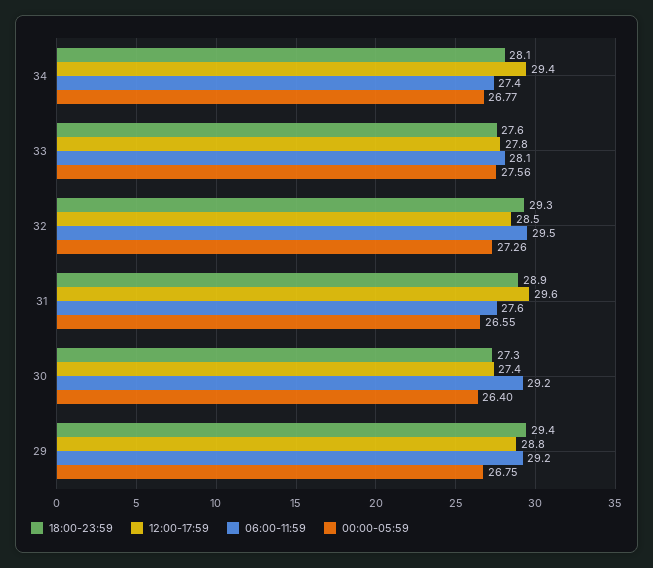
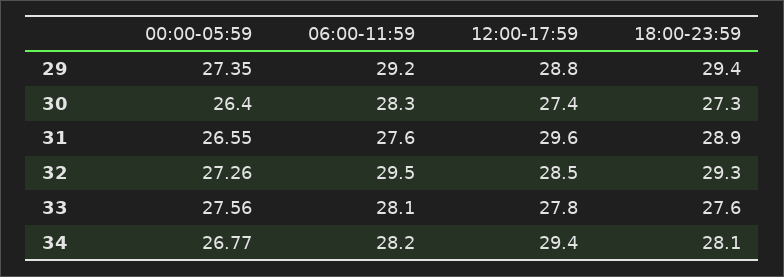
06:00-11:59, 34: 27.4 -> 28.2
06:00-11:59, 30: 29.2 -> 28.3
00:00-05:59, 29: 26.75 -> 27.35

